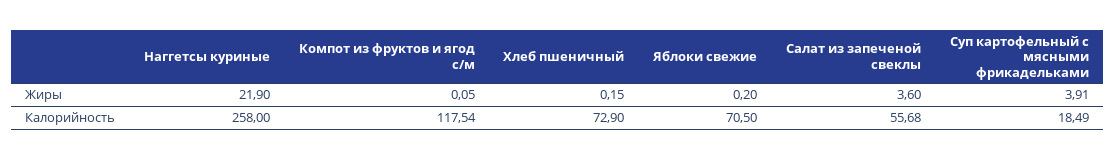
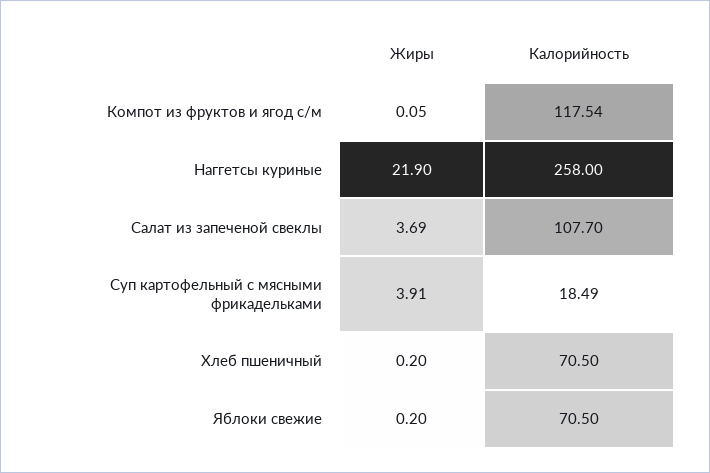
Хлеб пшеничный, Жиры: 0.15 -> 0.2
Салат из запеченой свеклы, Жиры: 3.6 -> 3.69
Хлеб пшеничный, Калорийность: 72.9 -> 70.5
Салат из запеченой свеклы, Калорийность: 55.68 -> 107.7

